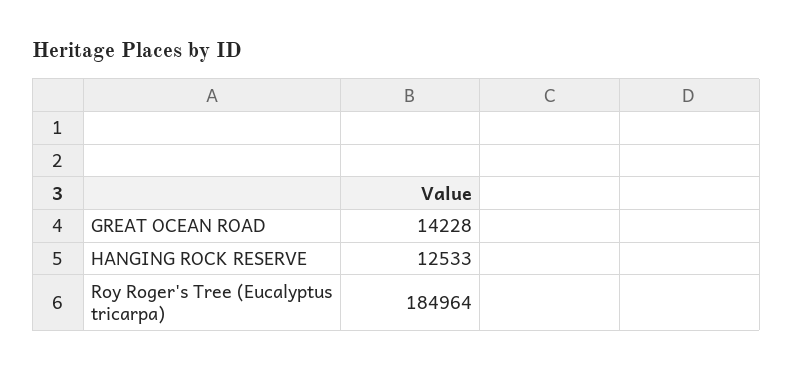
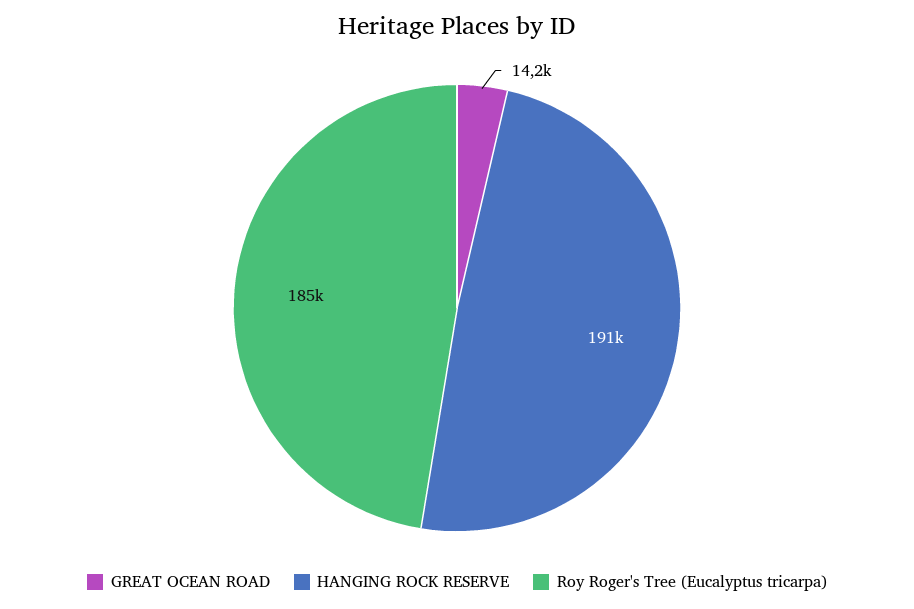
HANGING ROCK RESERVE: 12533 -> 191000

